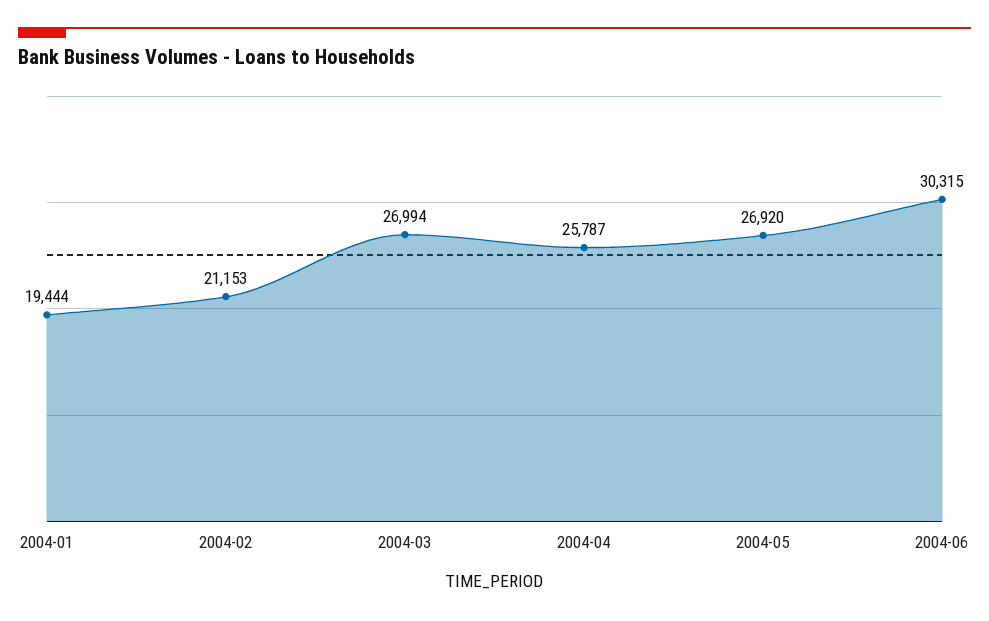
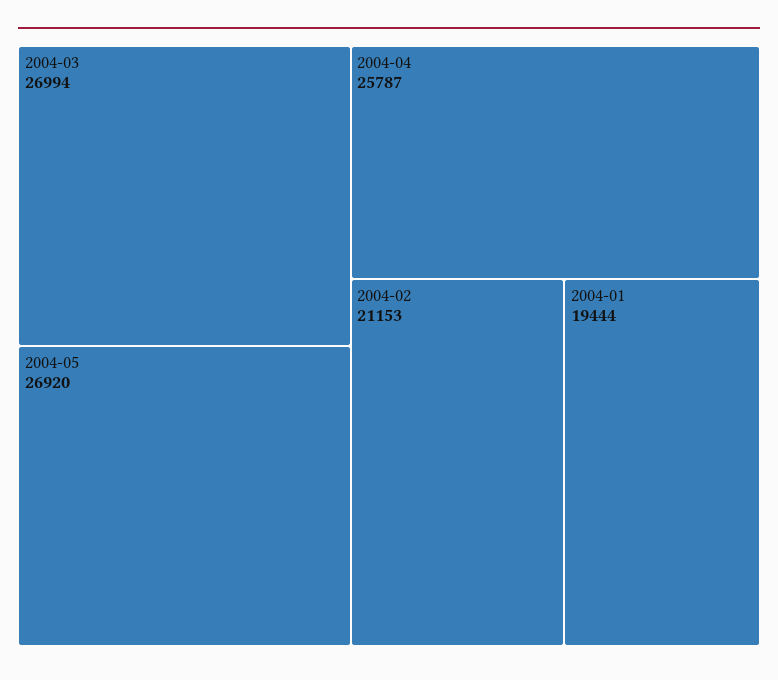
2004-06: 30315 -> none

